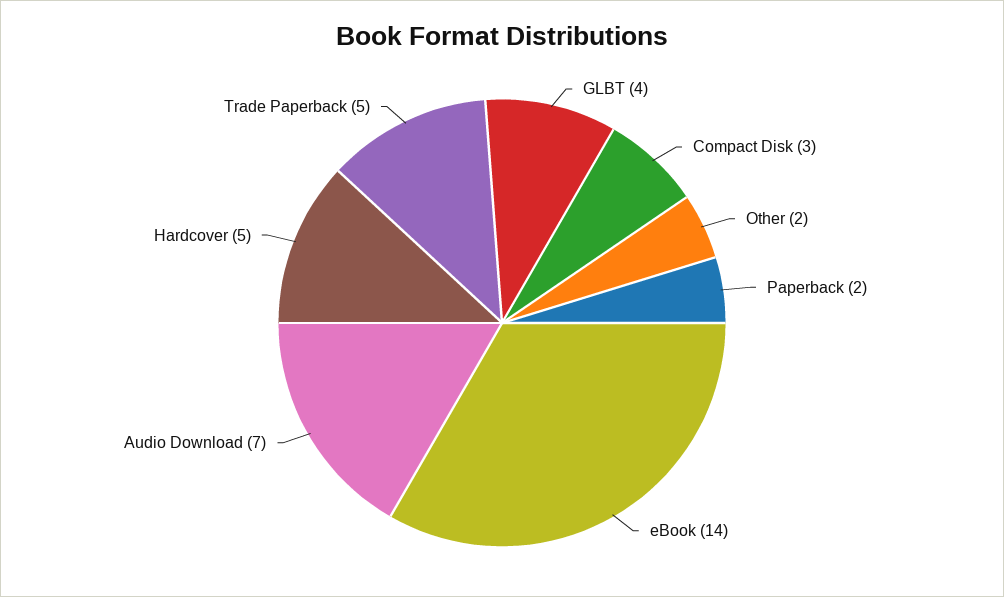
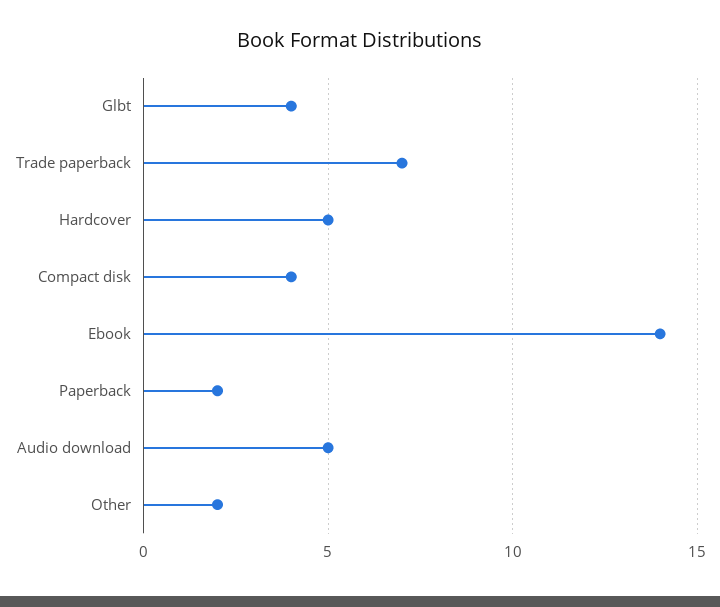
Compact Disk: 3 -> 4
Audio Download: 7 -> 5
Trade Paperback: 5 -> 7

